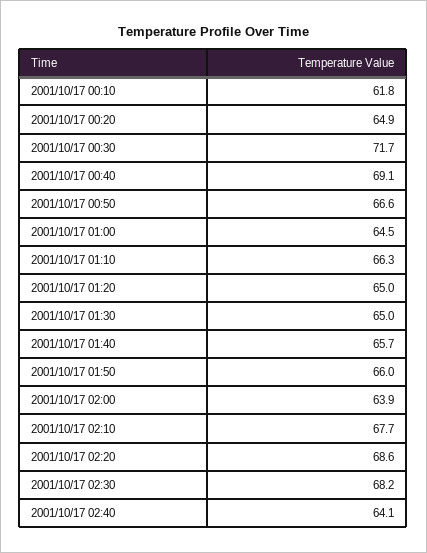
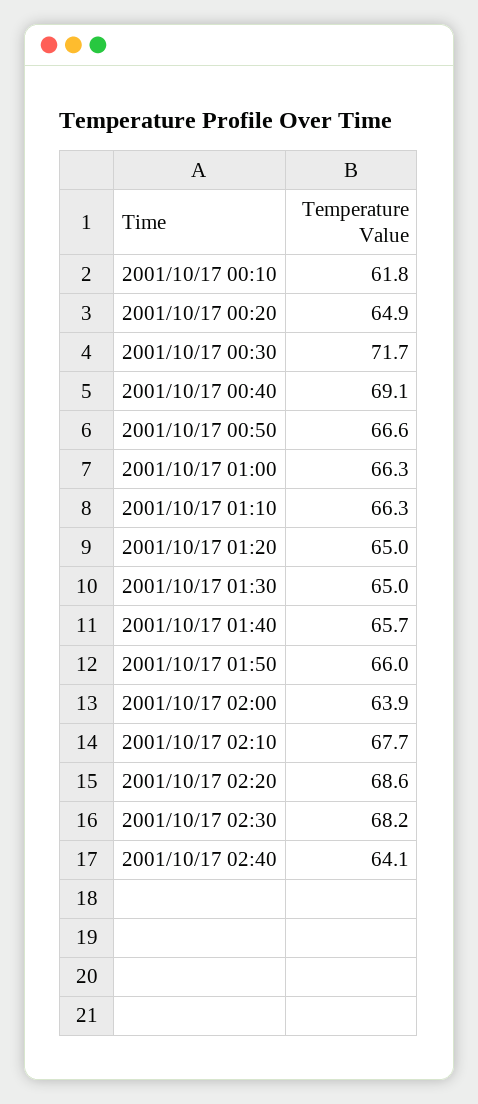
2001/10/17 01:00: 64.5 -> 66.3

